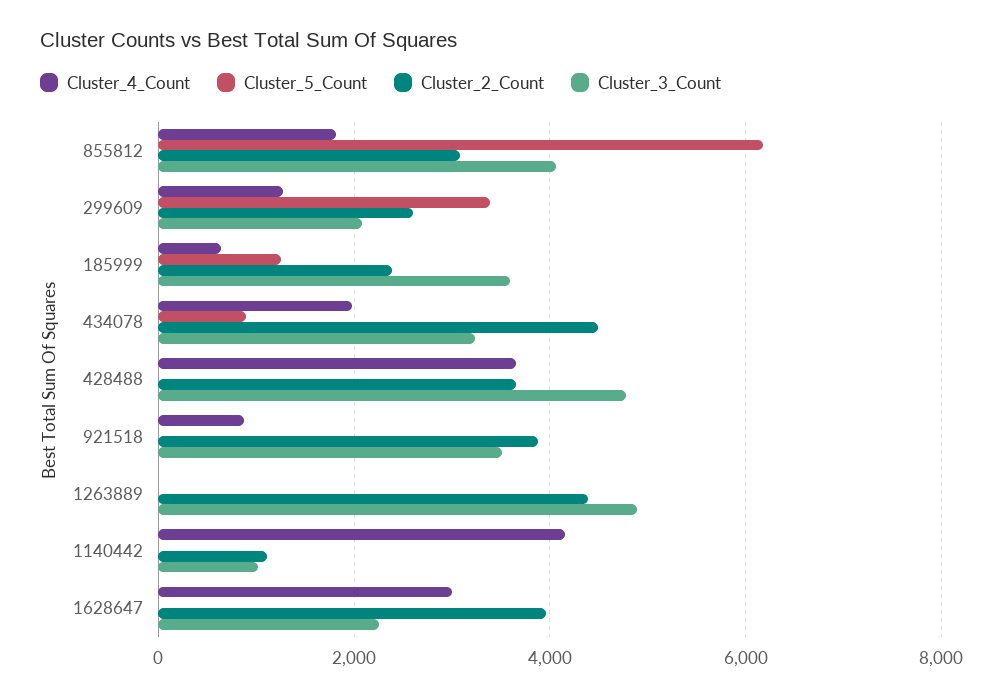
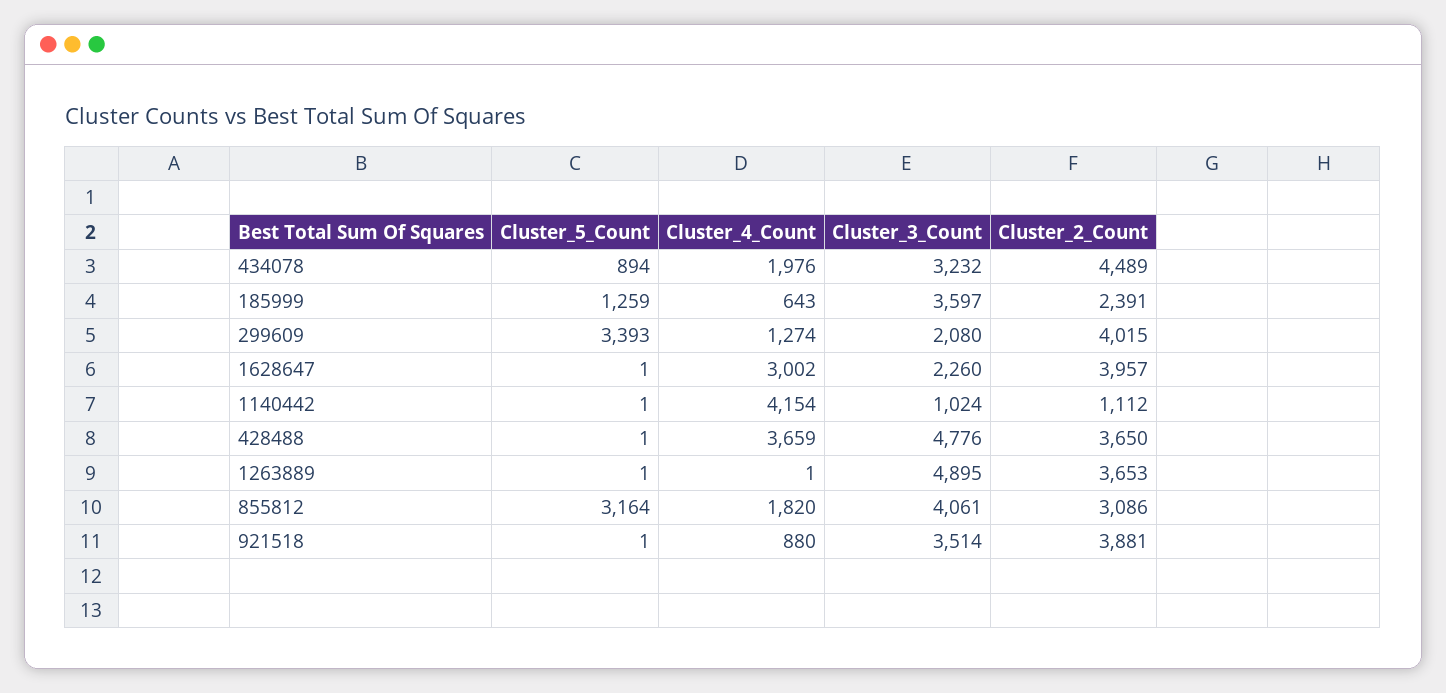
Cluster_5_Count, 855812: 6200 -> 3164
Cluster_2_Count, 299609: 2600 -> 4015
Cluster_2_Count, 1263889: 4400 -> 3653

